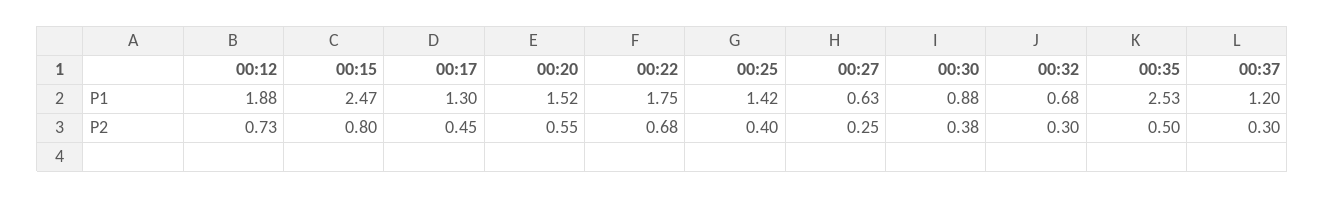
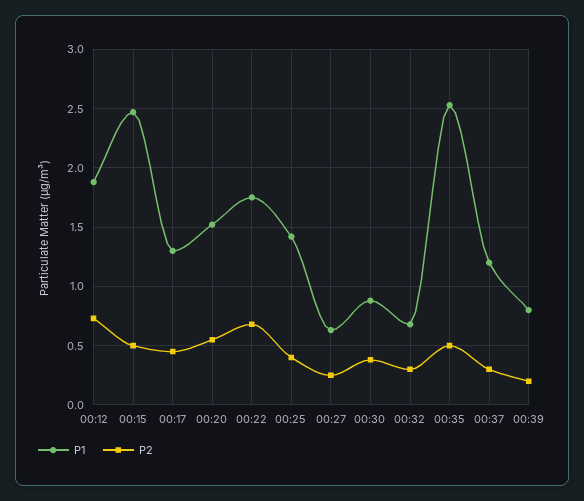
P2, 00:15: 0.8 -> 0.5
P1, 00:39: none -> 0.8
P2, 00:39: none -> 0.2

